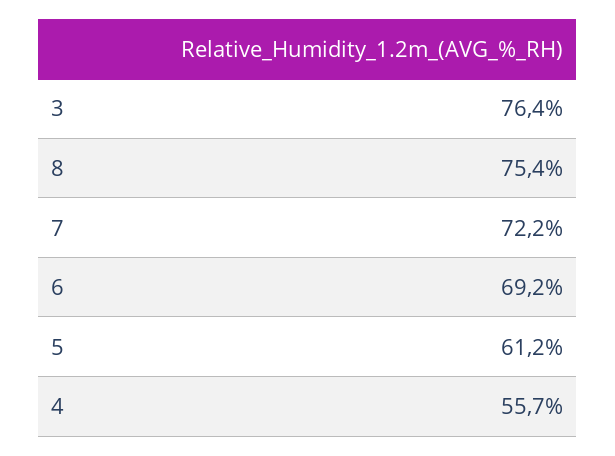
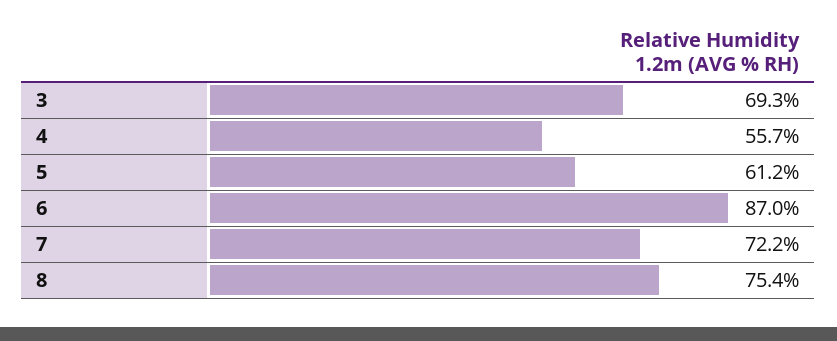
3: 76.4 -> 69.3
6: 69.2 -> 87

